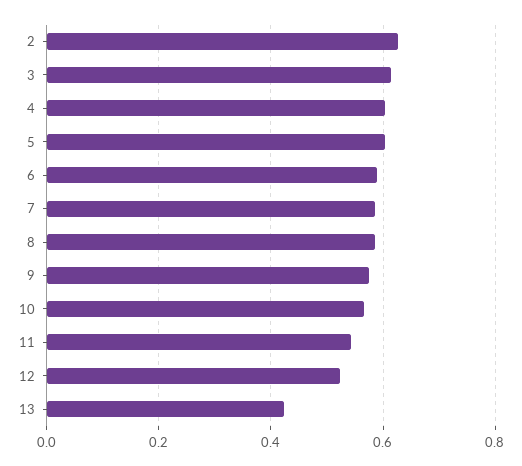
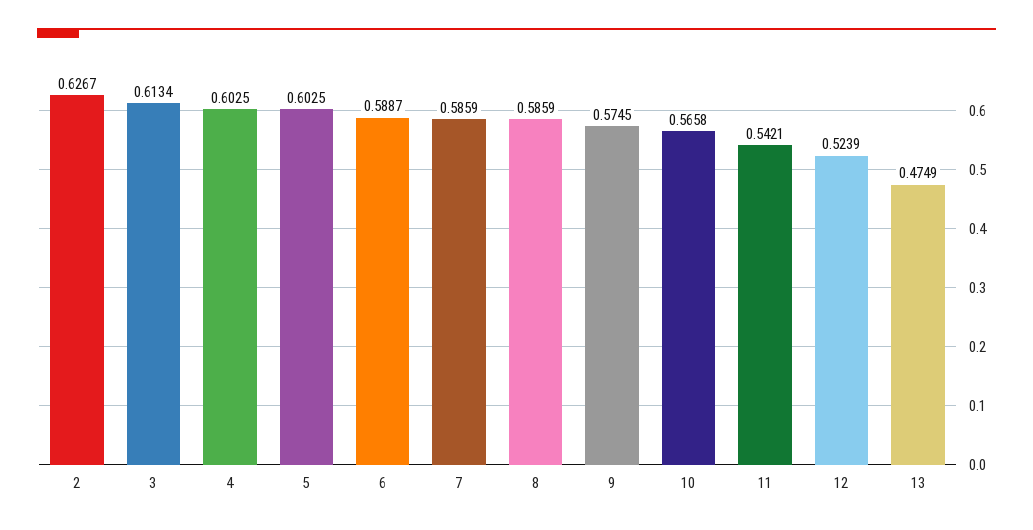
13: 0.42 -> 0.4749

